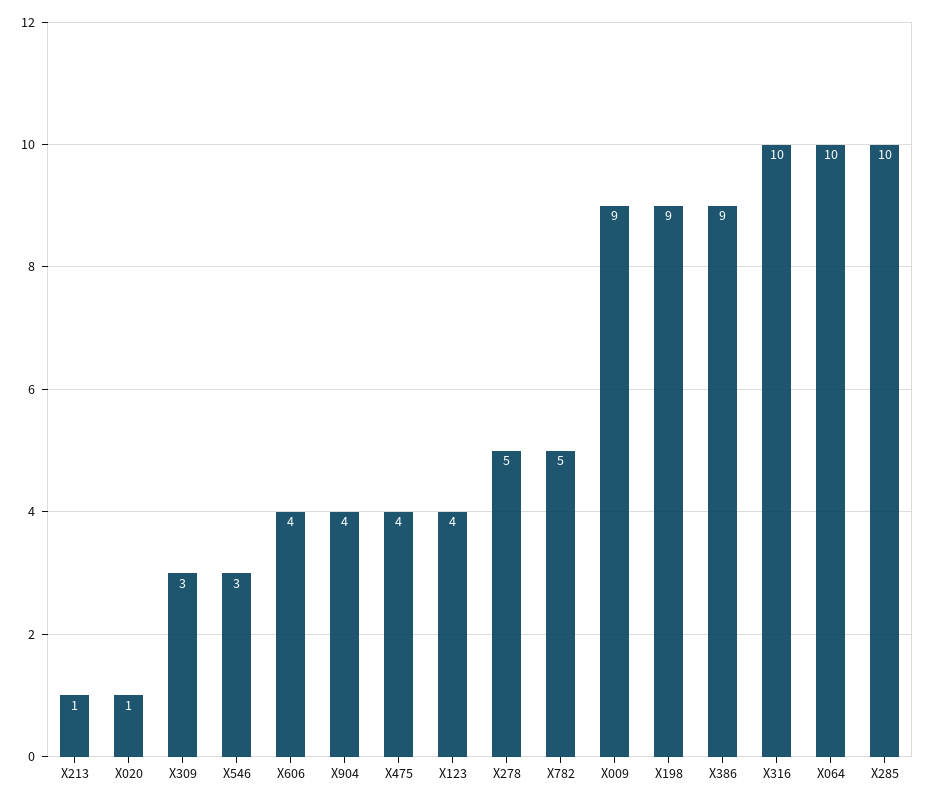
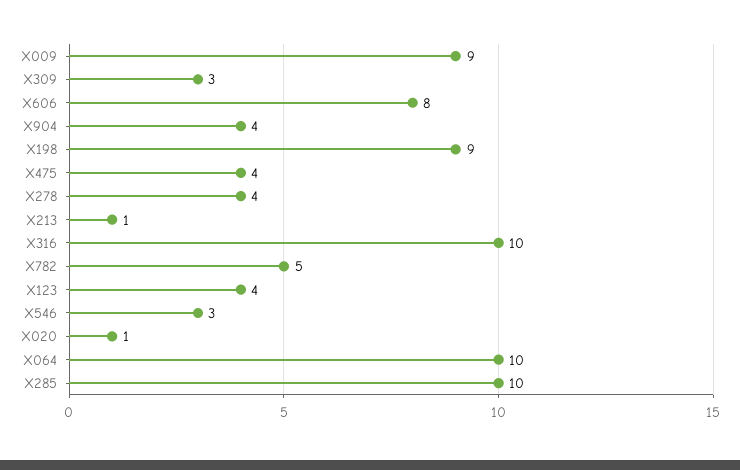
X606: 4 -> 8
X278: 5 -> 4
X386: 9 -> none

